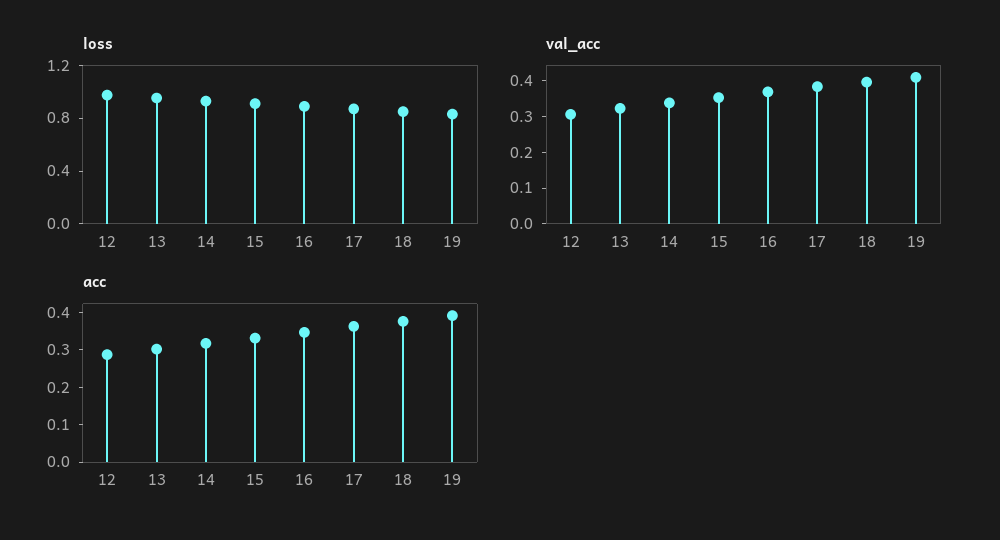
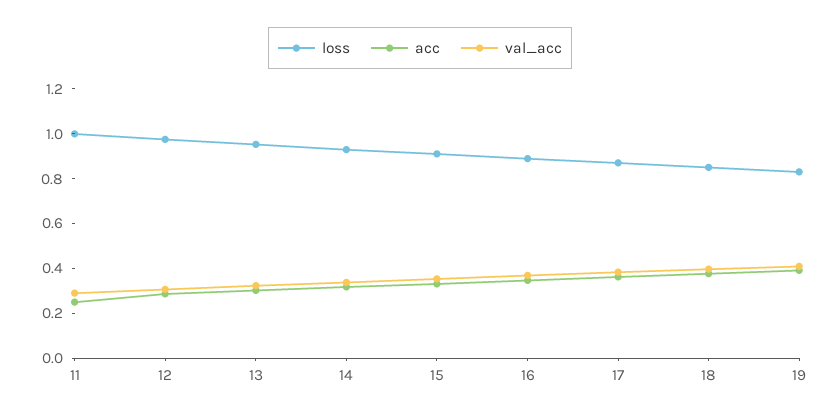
loss, 11: none -> 1
acc, 11: none -> 0.25
val_acc, 11: none -> 0.3

